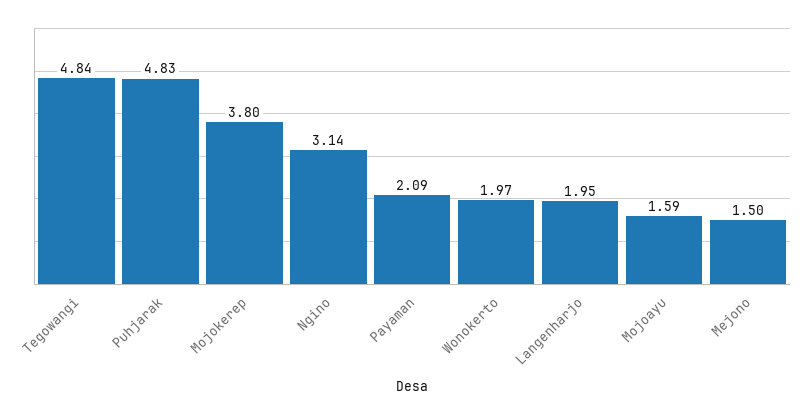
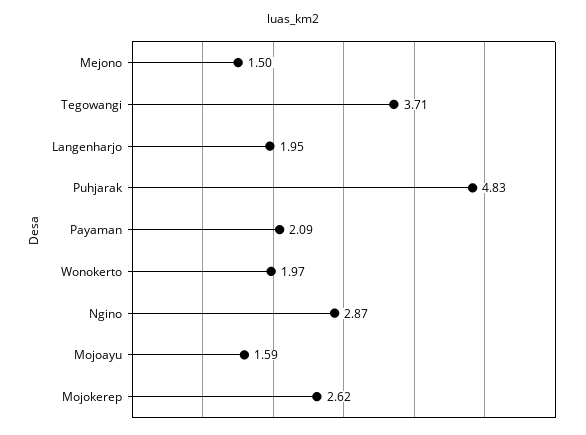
Tegowangi: 4.84 -> 3.71
Mojokerep: 3.8 -> 2.62
Ngino: 3.14 -> 2.87

